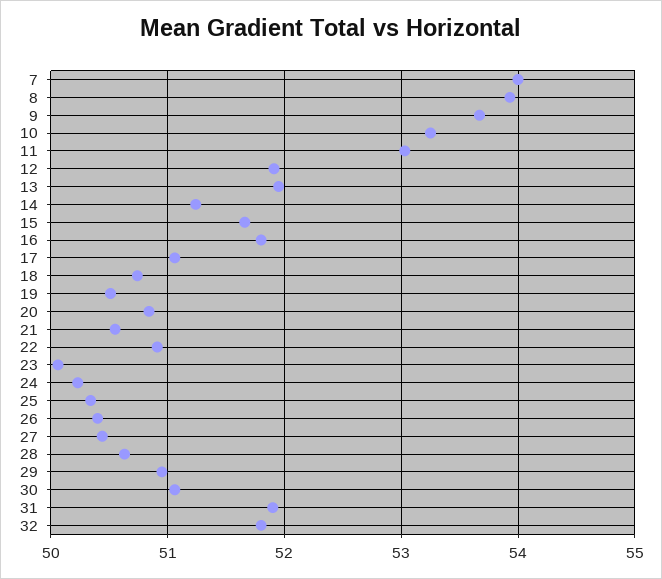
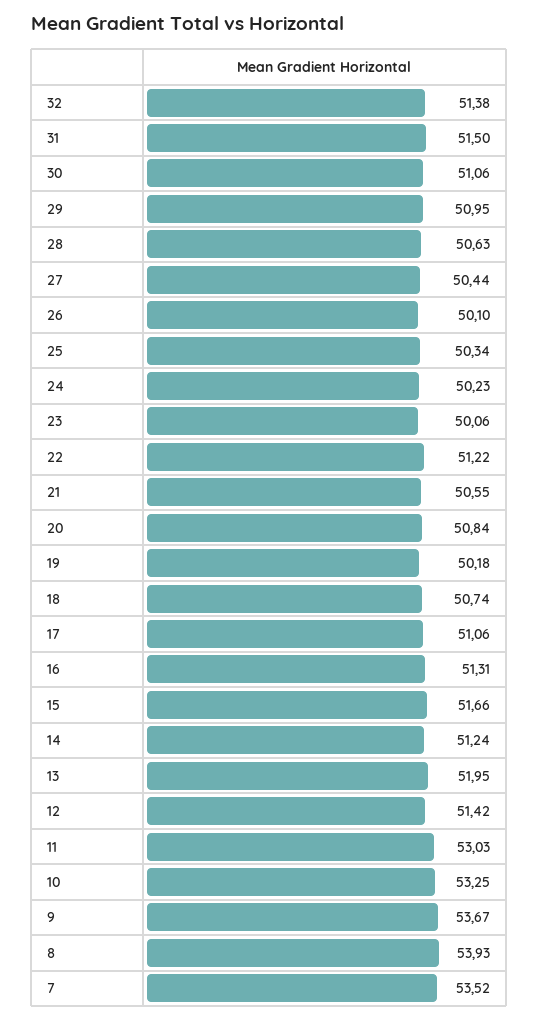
7: 54 -> 53.52
12: 51.9 -> 51.42
16: 51.8 -> 51.31
19: 50.5 -> 50.18
22: 50.9 -> 51.22
26: 50.4 -> 50.1
31: 51.9 -> 51.5
32: 51.8 -> 51.38

